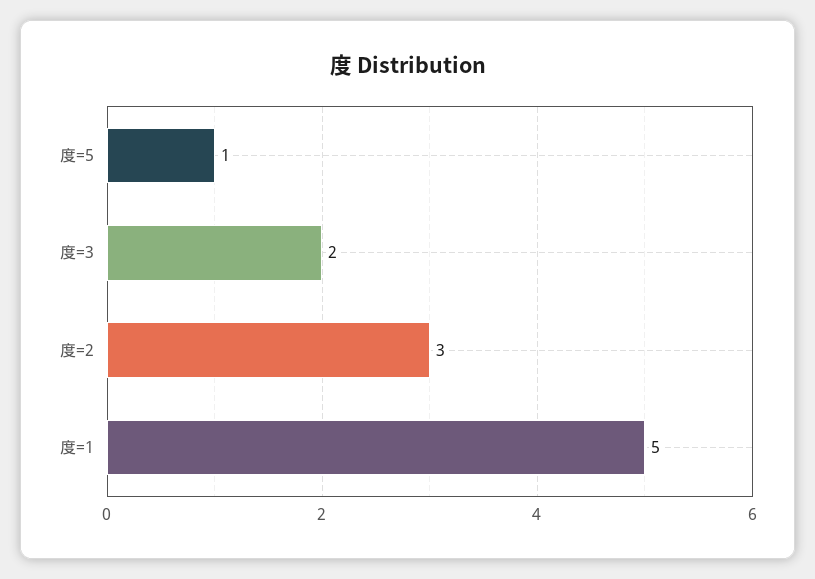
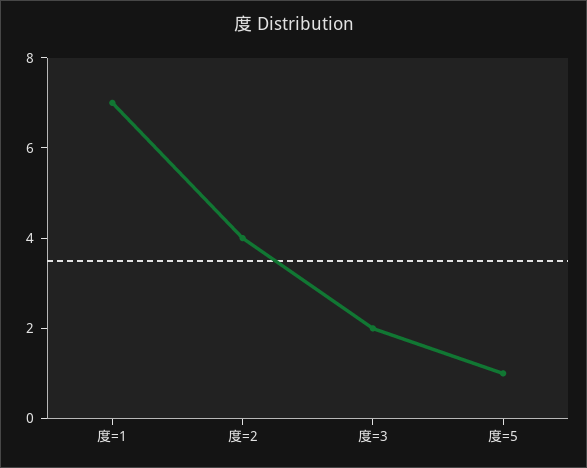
度=2: 3 -> 4
度=1: 5 -> 7

